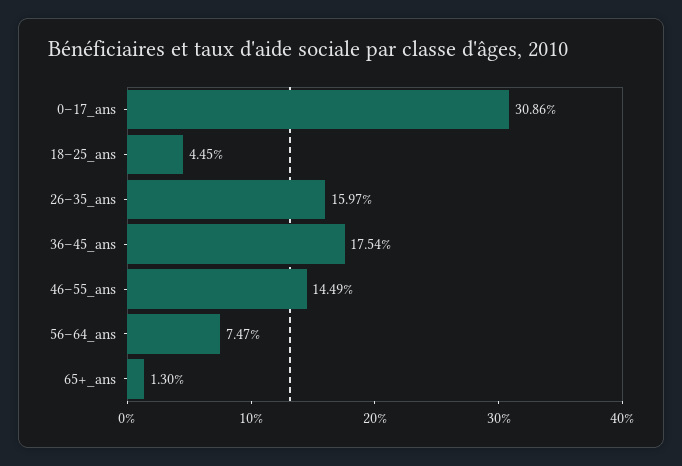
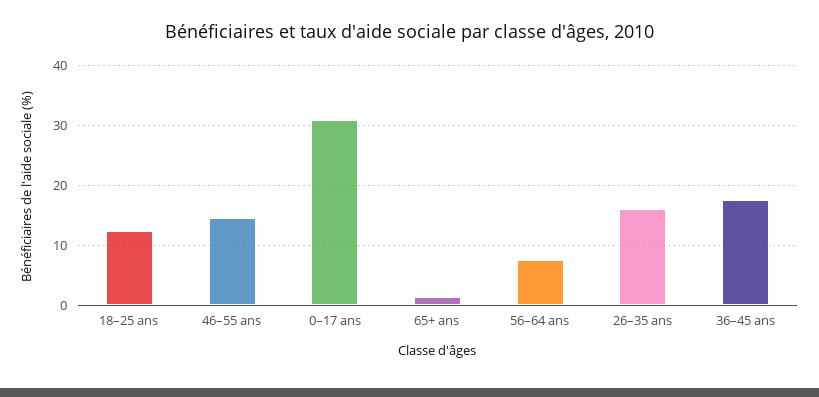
18–25_ans: 4.45 -> 12

